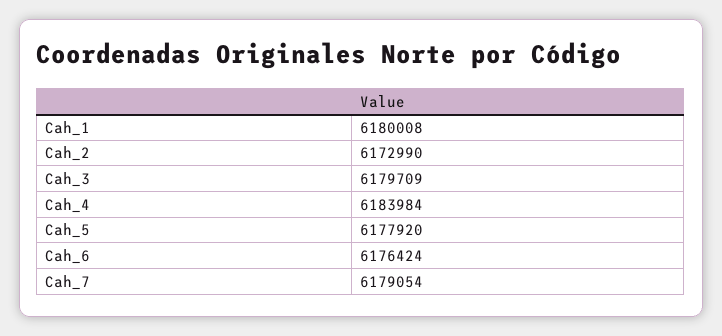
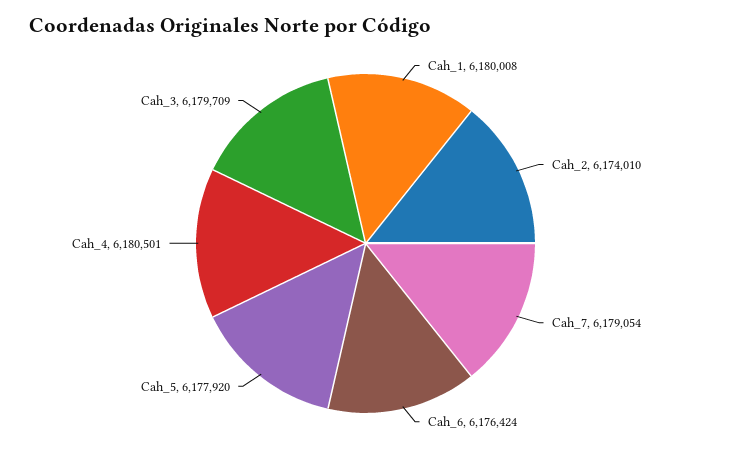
Cah_2: 6172990 -> 6174010
Cah_4: 6183984 -> 6180501

